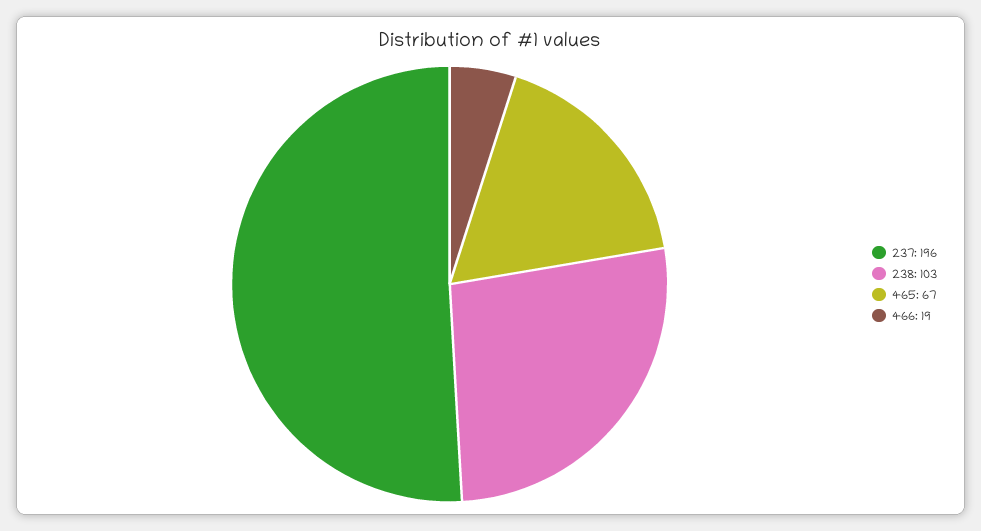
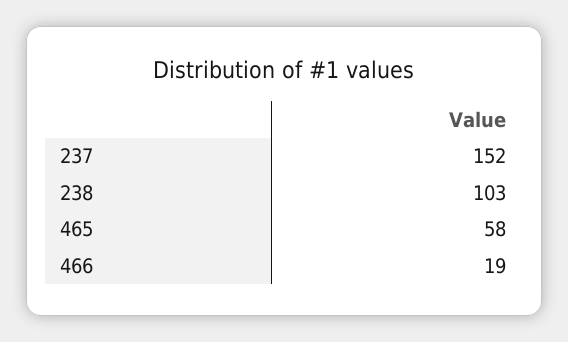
237: 196 -> 152
465: 67 -> 58

